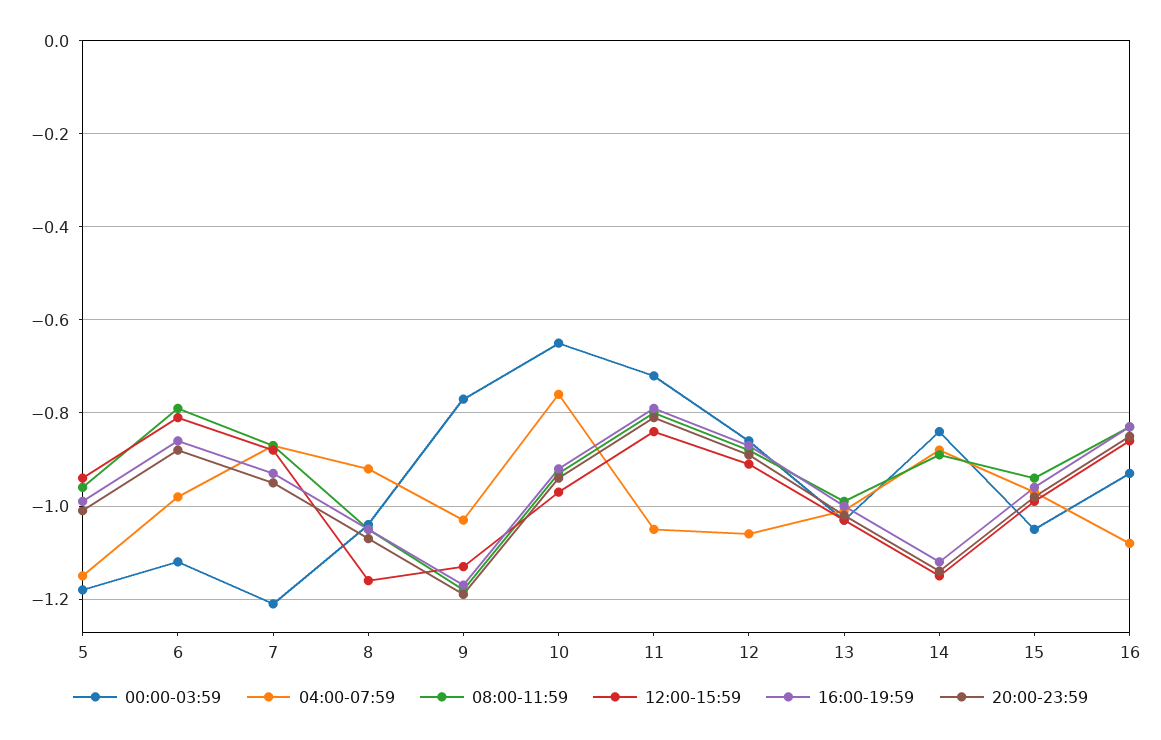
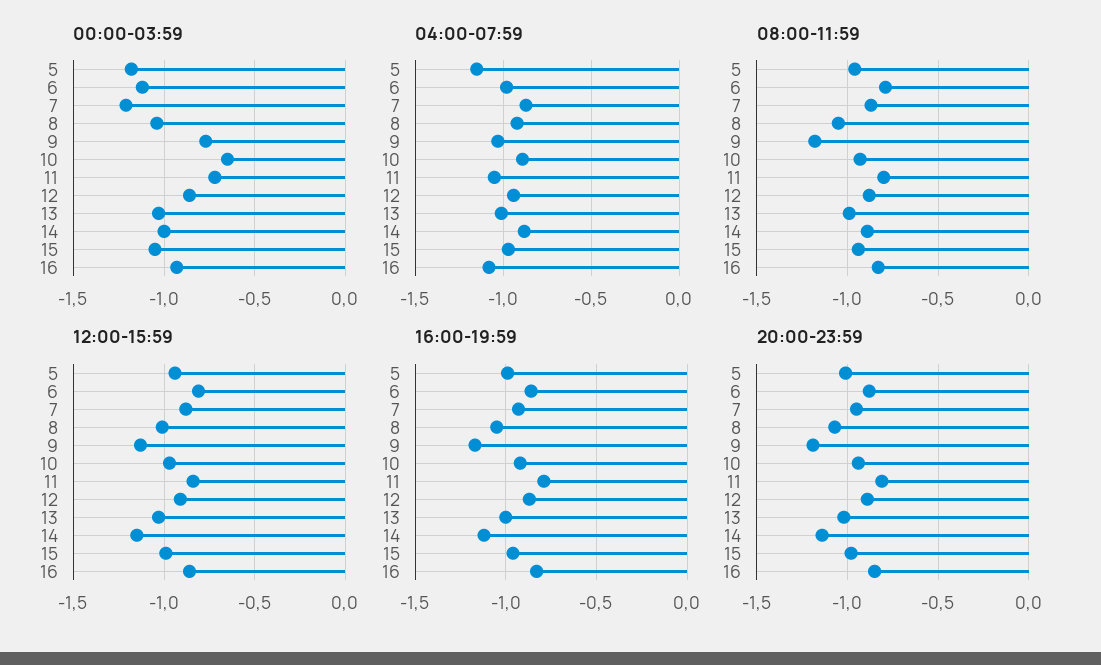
12:00-15:59, 8: -1.15 -> -1
04:00-07:59, 10: -0.75 -> -0.9
04:00-07:59, 12: -1.05 -> -0.95
00:00-03:59, 14: -0.85 -> -1

